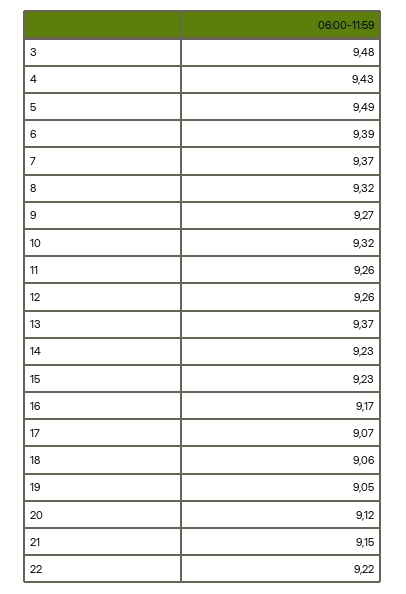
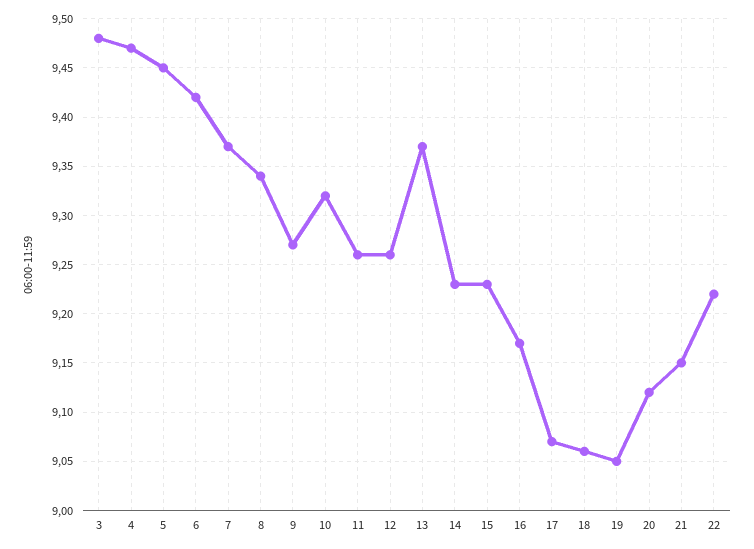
4: 9.43 -> 9.47
5: 9.49 -> 9.45
6: 9.39 -> 9.42
8: 9.32 -> 9.34

